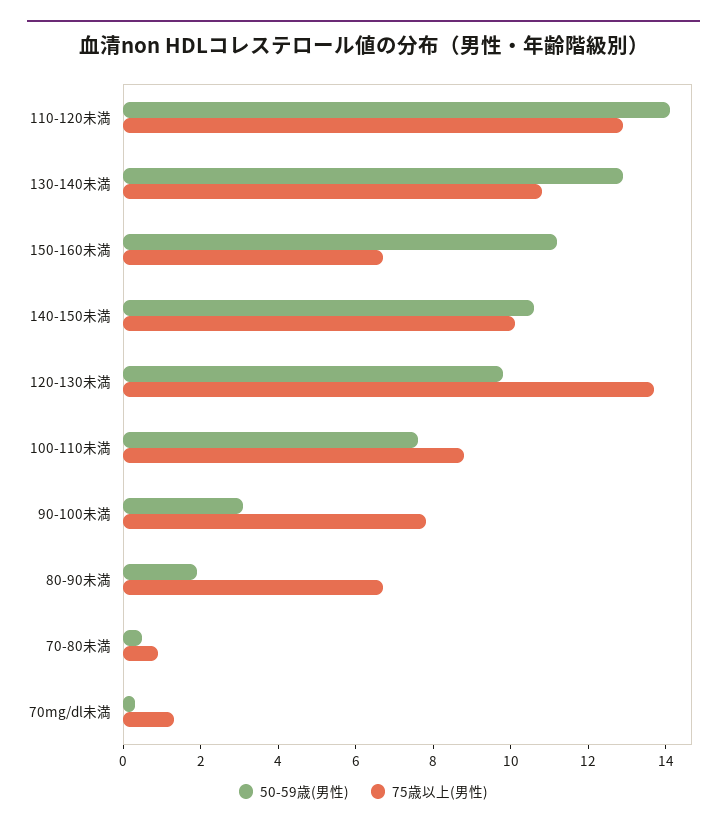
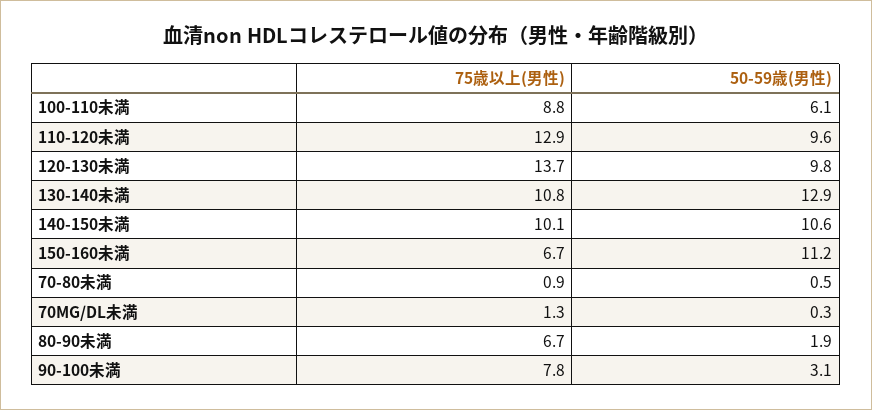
50-59歳(男性), 110-120未満: 14 -> 9.6
50-59歳(男性), 100-110未満: 7.5 -> 6.1

